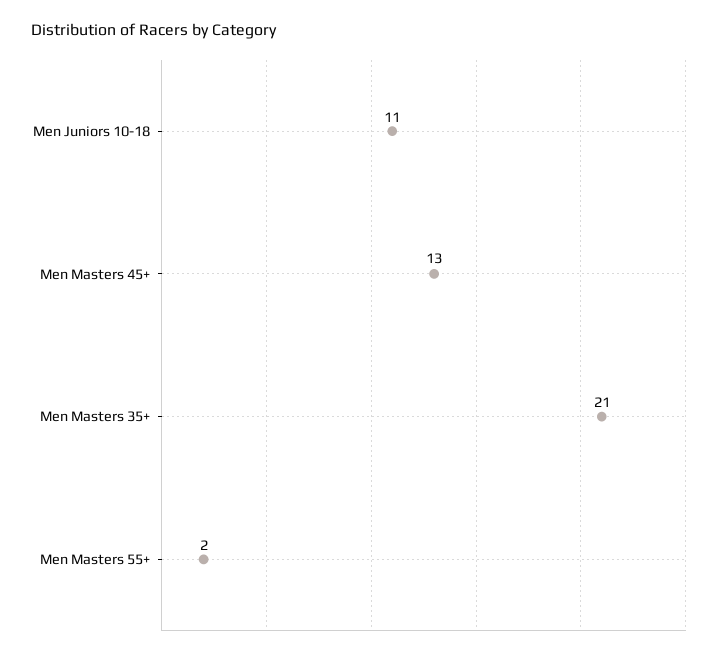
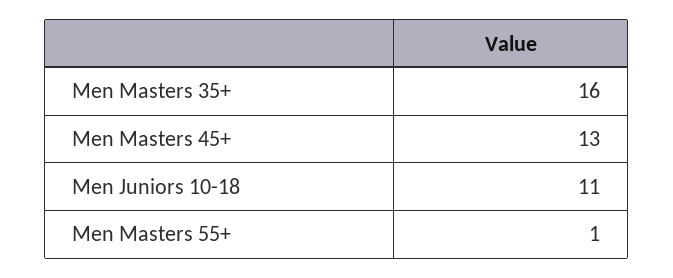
Men Masters 35+: 21 -> 16
Men Masters 55+: 2 -> 1

